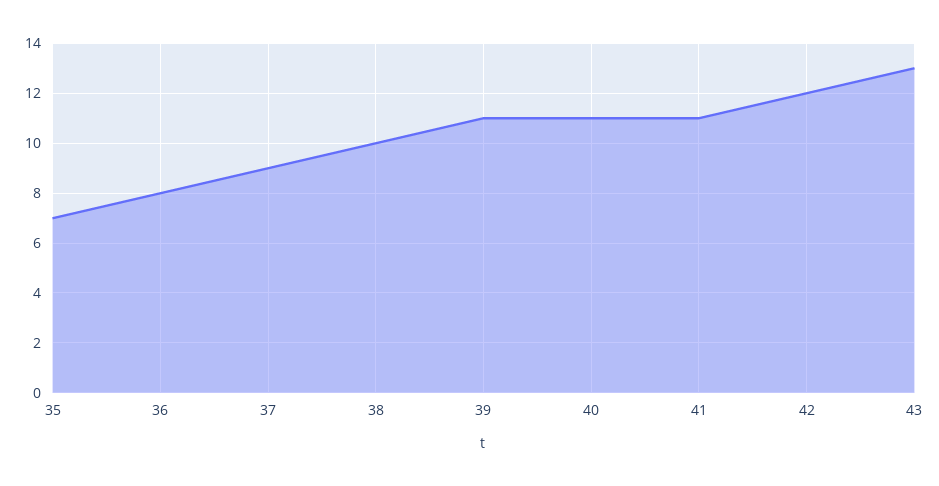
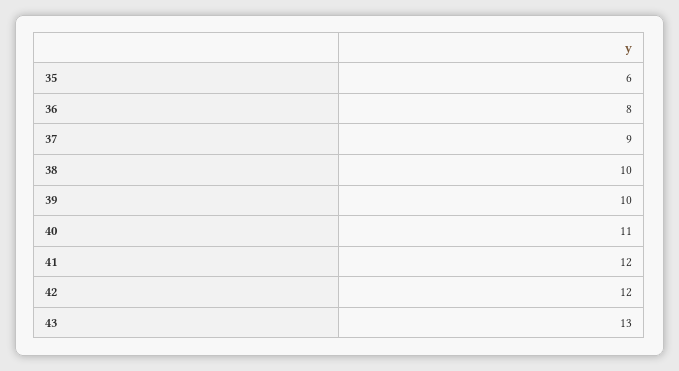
35: 7 -> 6
39: 11 -> 10
41: 11 -> 12

